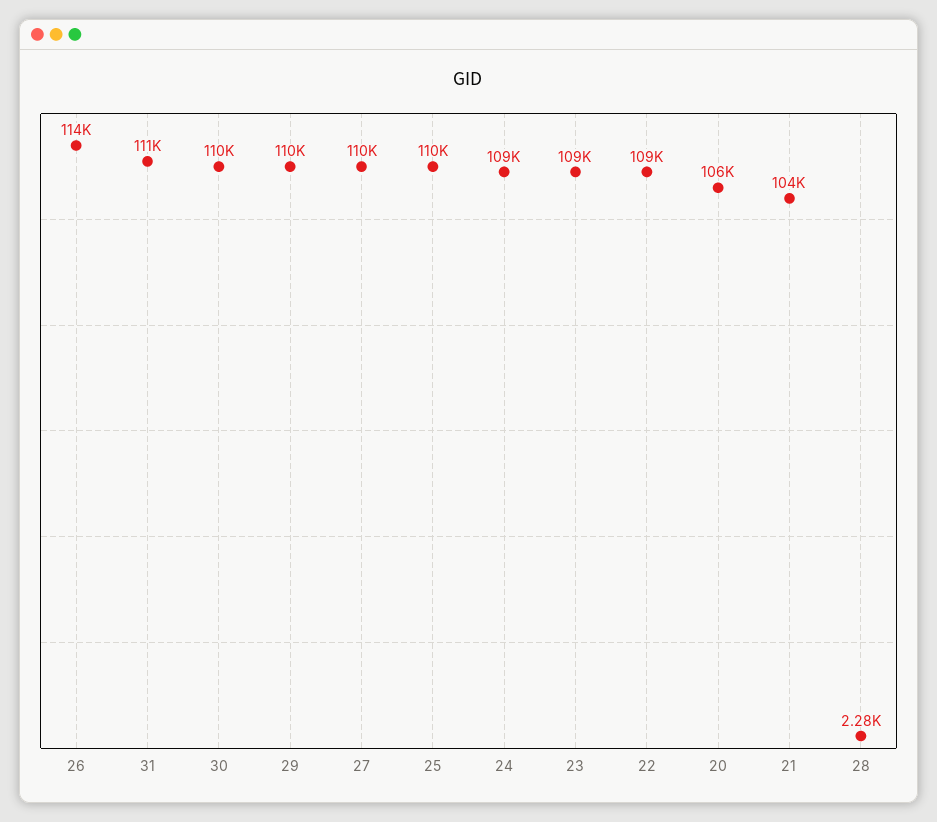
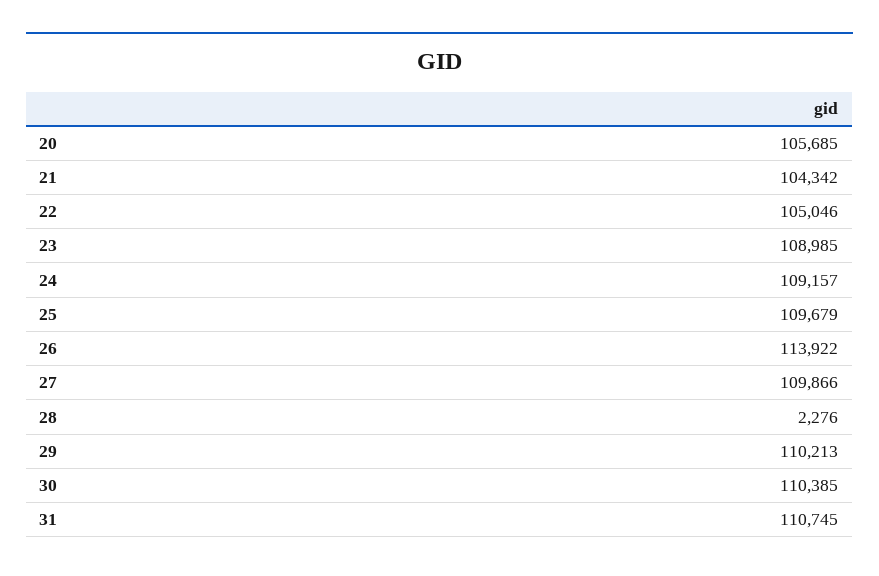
22: 109000 -> 105046

